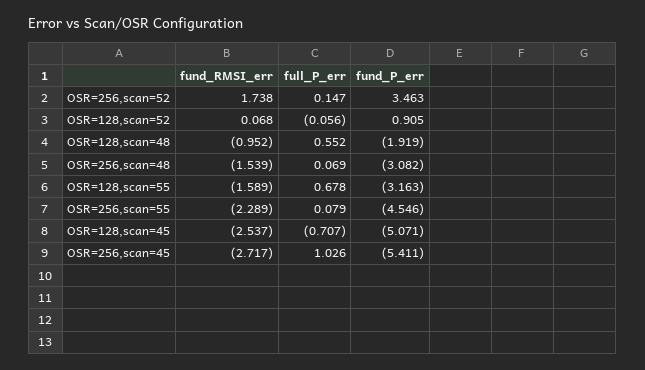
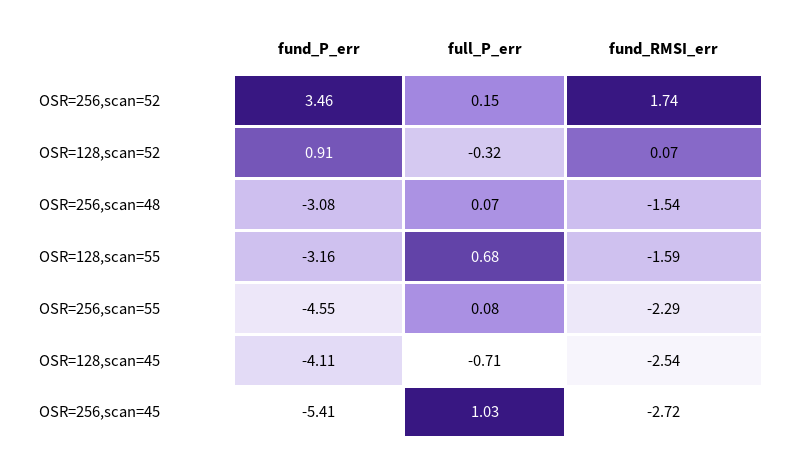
full_P_err, OSR=128,scan=52: -0.056 -> -0.32
fund_RMSI_err, OSR=128,scan=48: -0.952 -> none
full_P_err, OSR=128,scan=48: 0.552 -> none
fund_P_err, OSR=128,scan=48: -1.919 -> none
fund_P_err, OSR=128,scan=45: -5.071 -> -4.11

